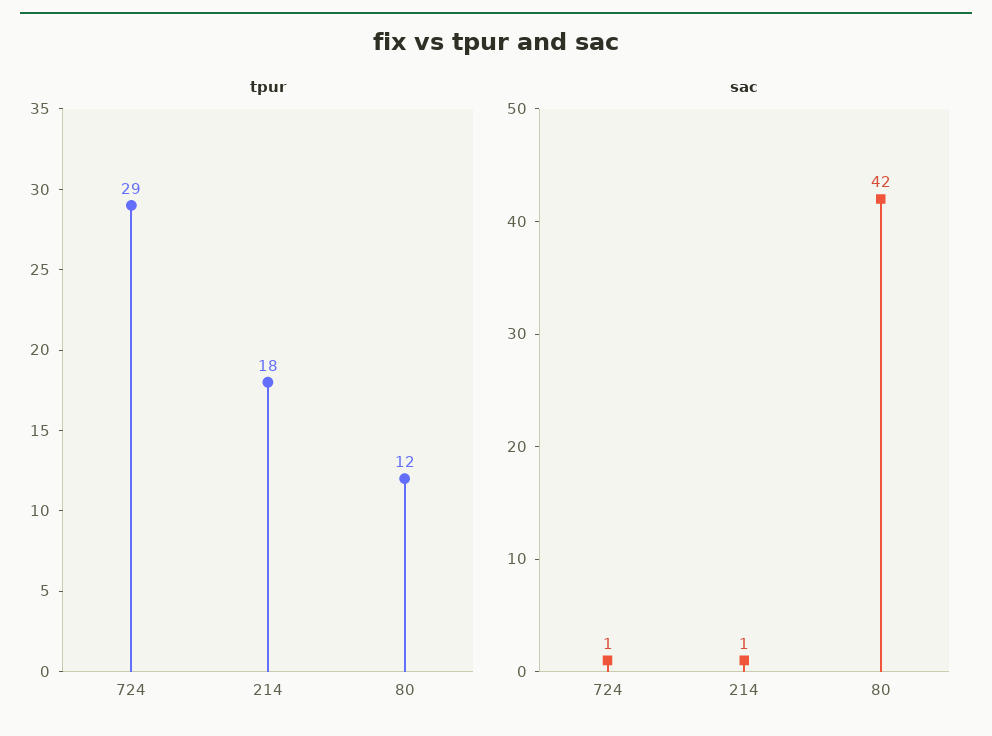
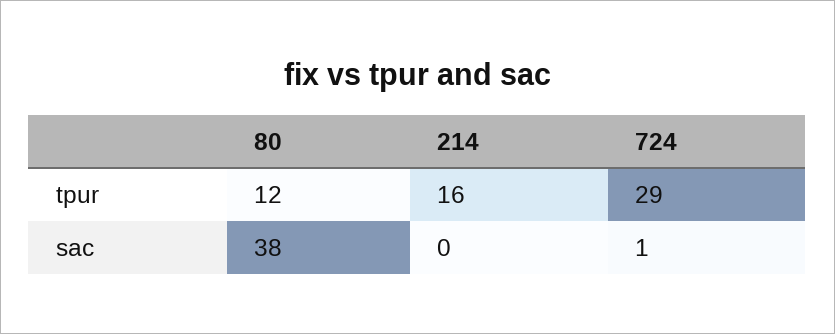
tpur, 214: 18 -> 16
sac, 214: 1 -> 0
sac, 80: 42 -> 38

